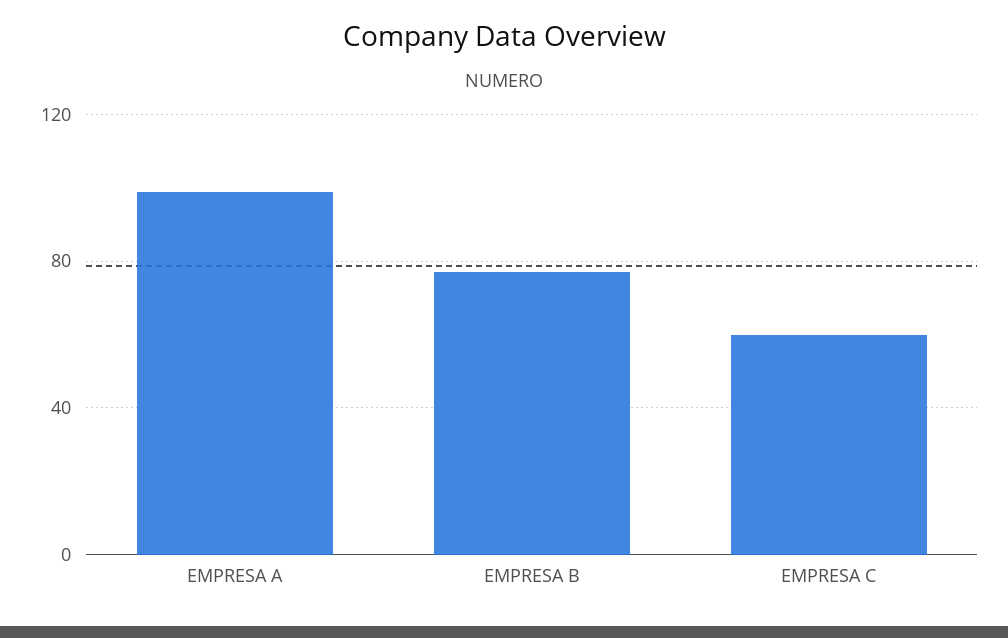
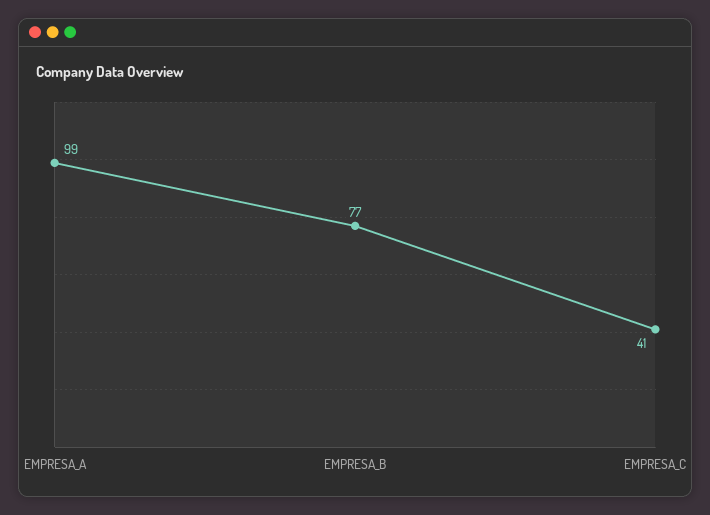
EMPRESA C: 60 -> 41

